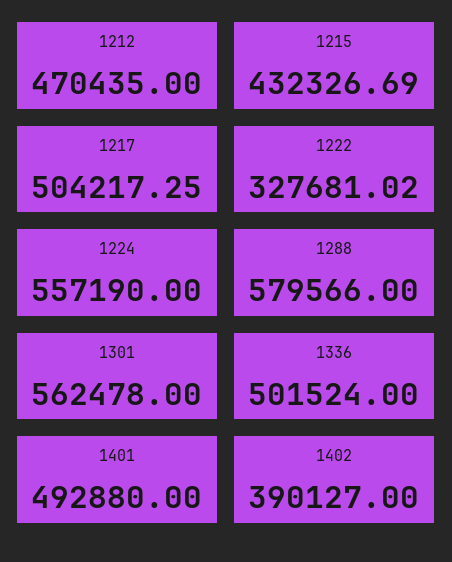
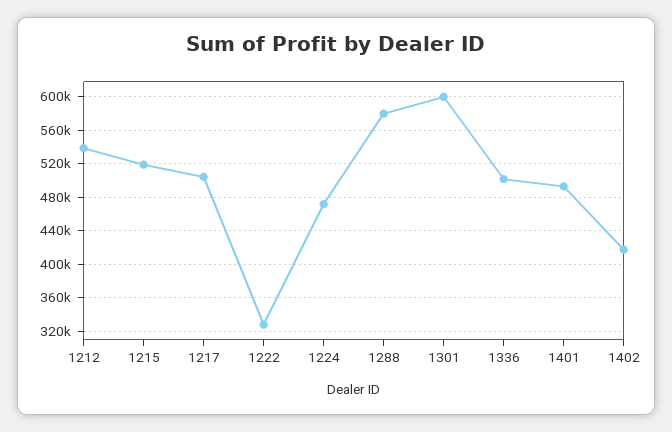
1212: 470435 -> 540000
1215: 432326.69 -> 520000
1224: 557190 -> 470000
1301: 562478 -> 600000
1402: 390127 -> 420000

